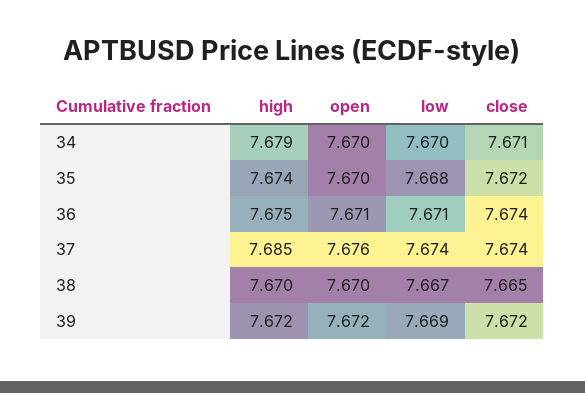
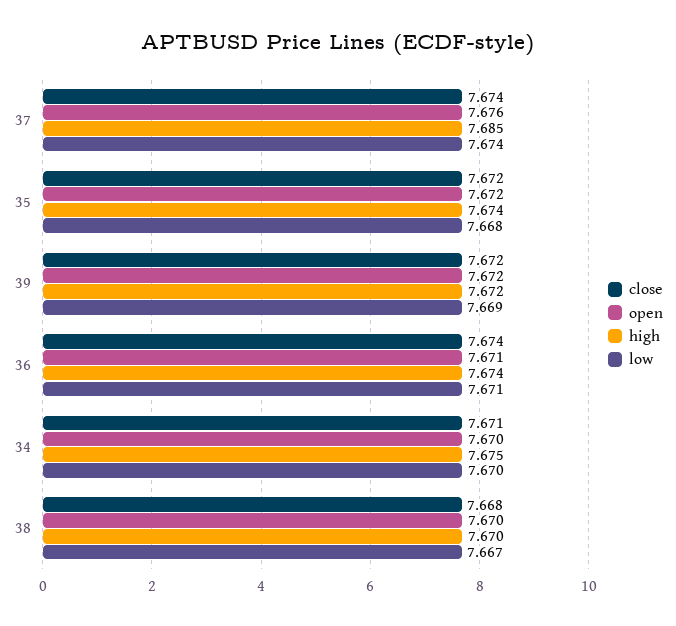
high, 34: 7.679 -> 7.675
open, 35: 7.67 -> 7.672
high, 36: 7.675 -> 7.674
close, 38: 7.665 -> 7.668

